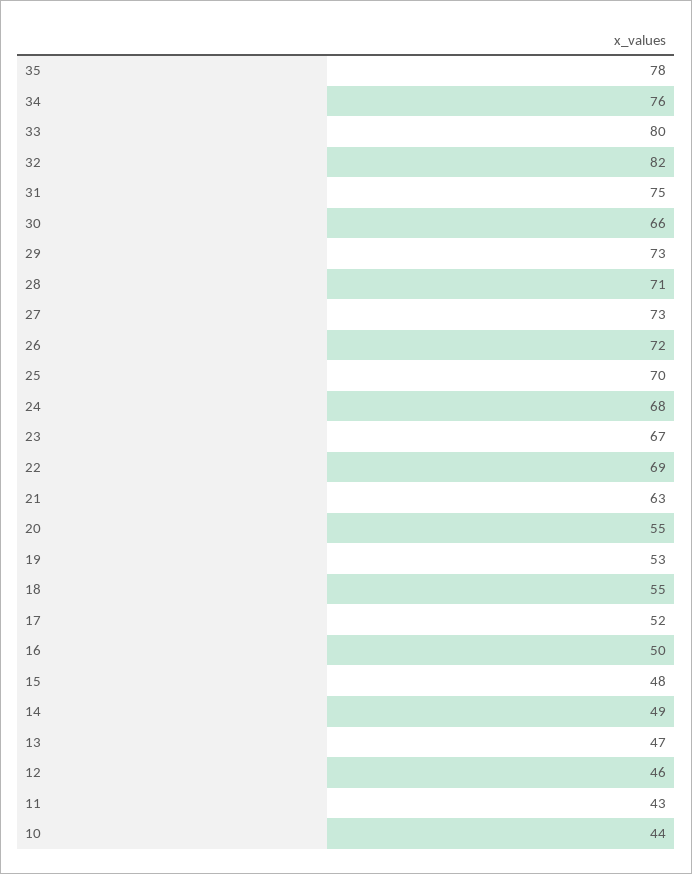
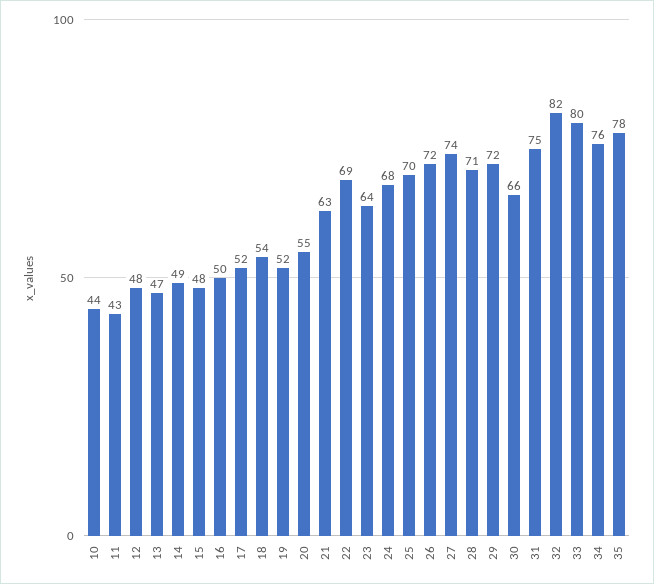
29: 73 -> 72
27: 73 -> 74
23: 67 -> 64
19: 53 -> 52
18: 55 -> 54
12: 46 -> 48

